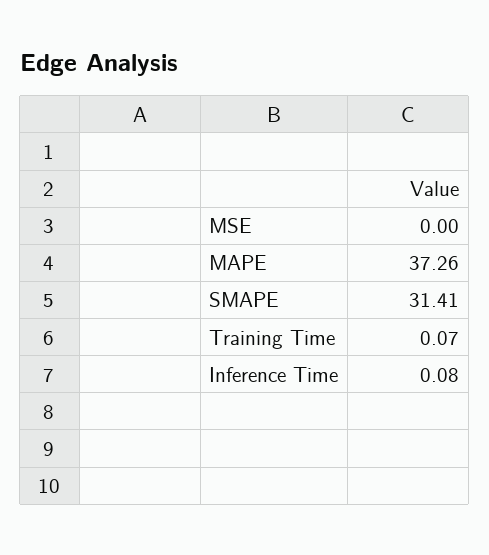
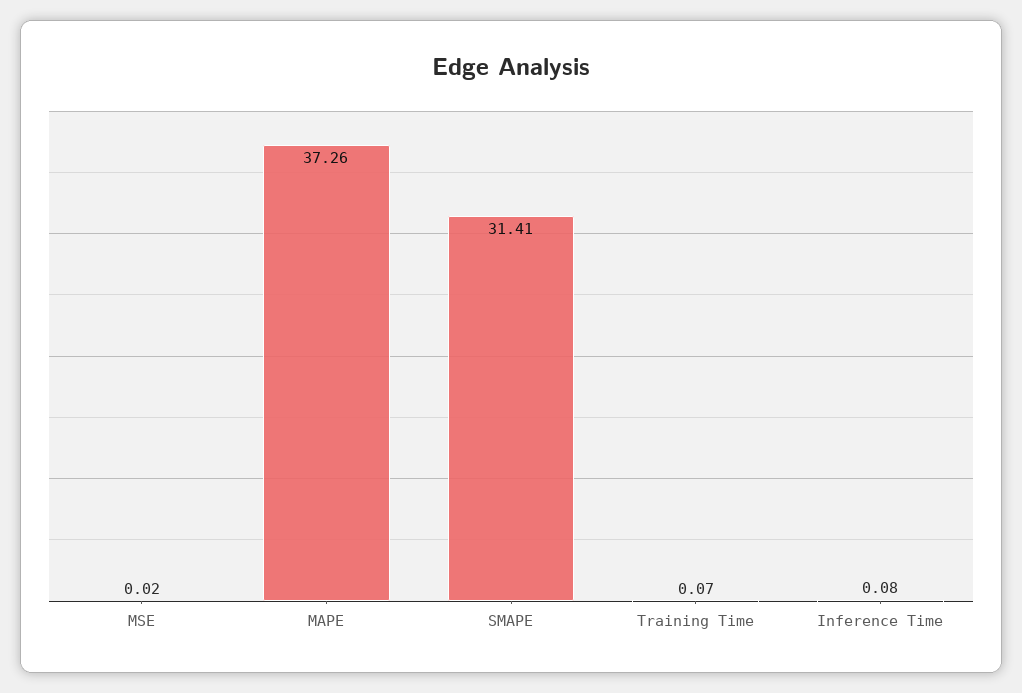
MSE: 0 -> 0.02

